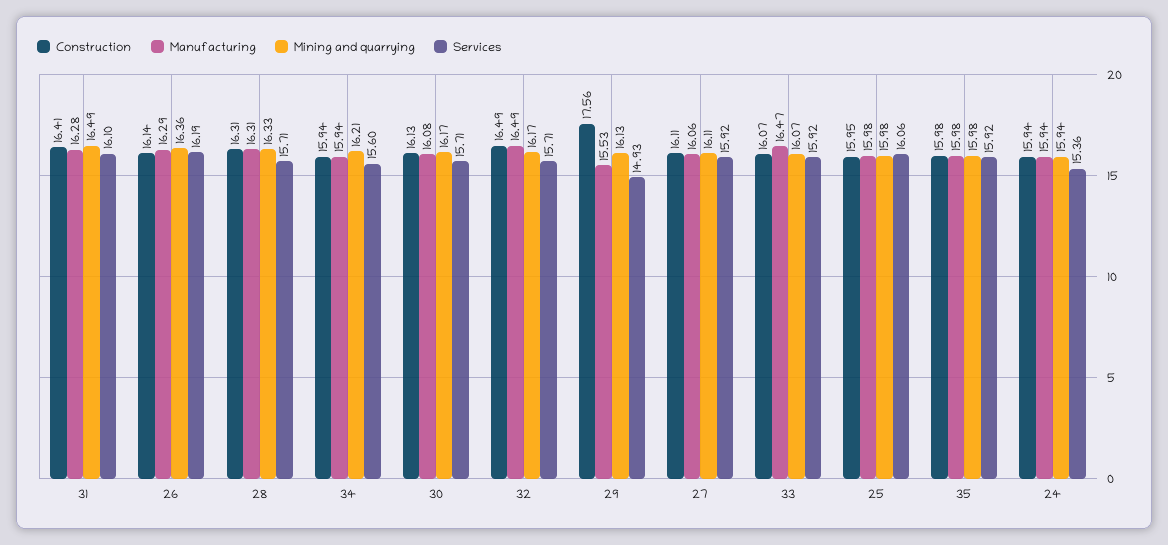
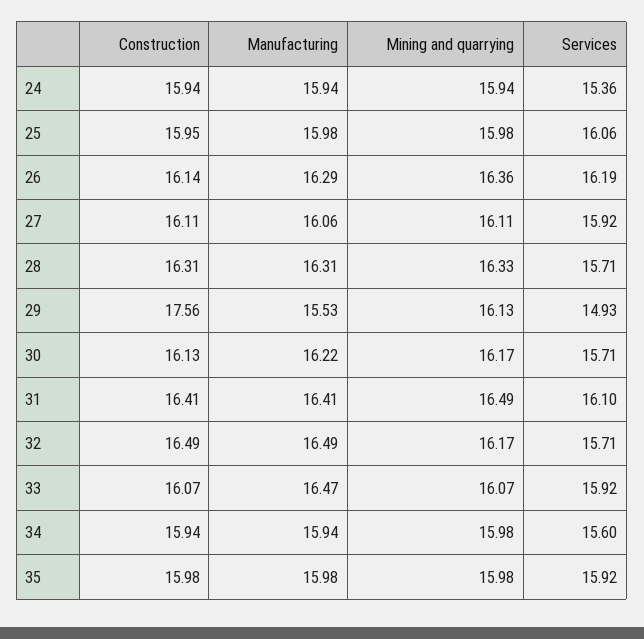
Manufacturing, 31: 16.28 -> 16.41
Mining and quarrying, 34: 16.21 -> 15.98
Manufacturing, 30: 16.08 -> 16.22

